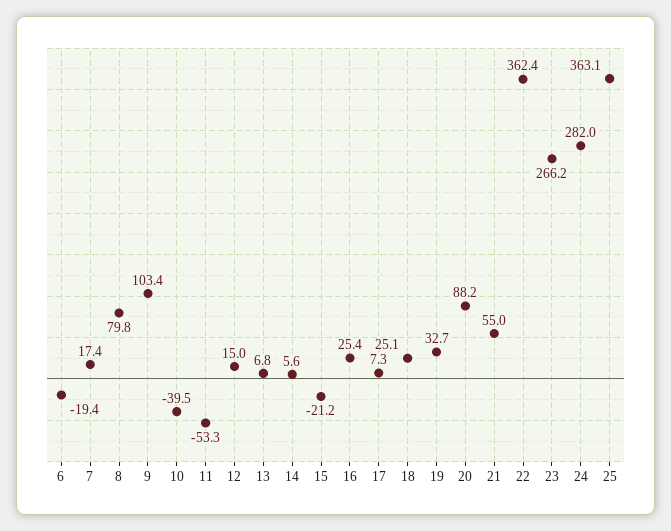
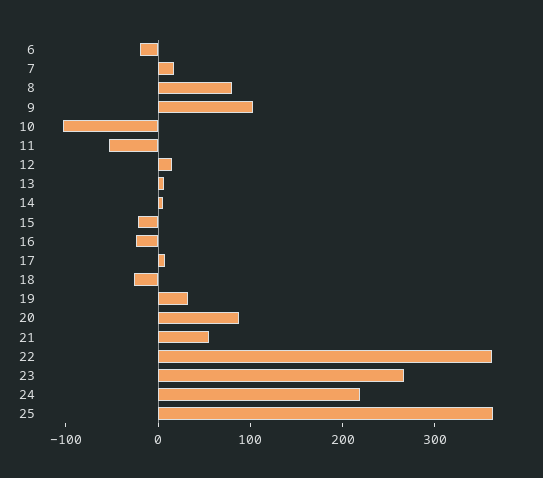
10: -39.5 -> -100
16: 25.4 -> -20
18: 25.1 -> -20
24: 282 -> 220

